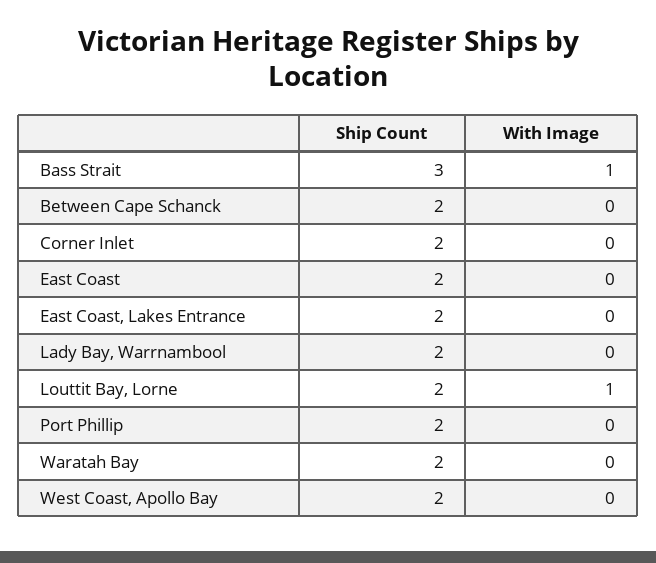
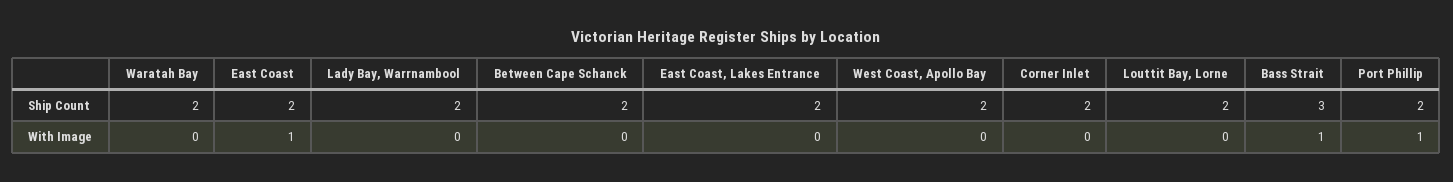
With Image, East Coast: 0 -> 1
With Image, Louttit Bay, Lorne: 1 -> 0
With Image, Port Phillip: 0 -> 1

